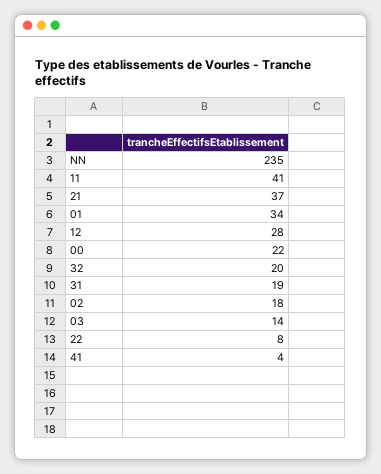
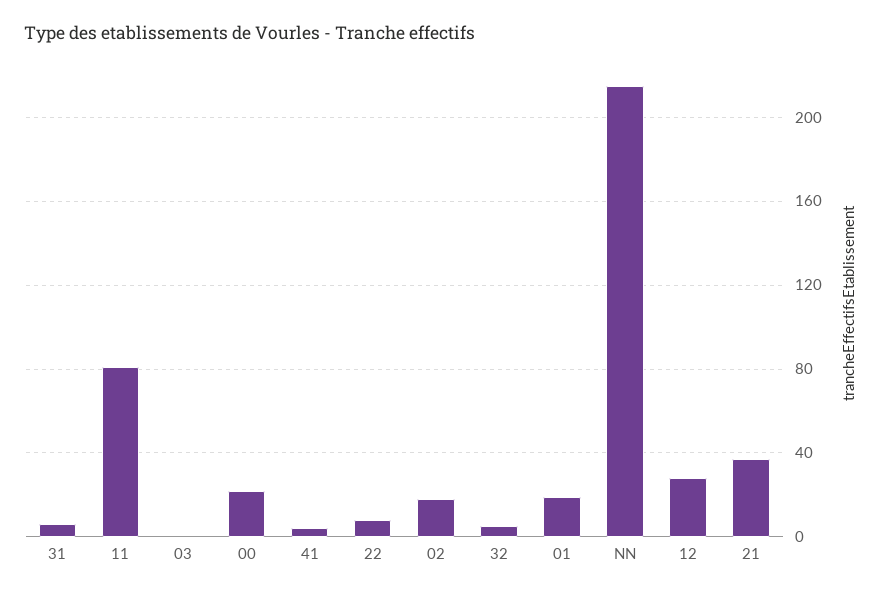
NN: 235 -> 215
11: 41 -> 80
01: 34 -> 20
32: 20 -> 5
31: 19 -> 5
03: 14 -> 0

